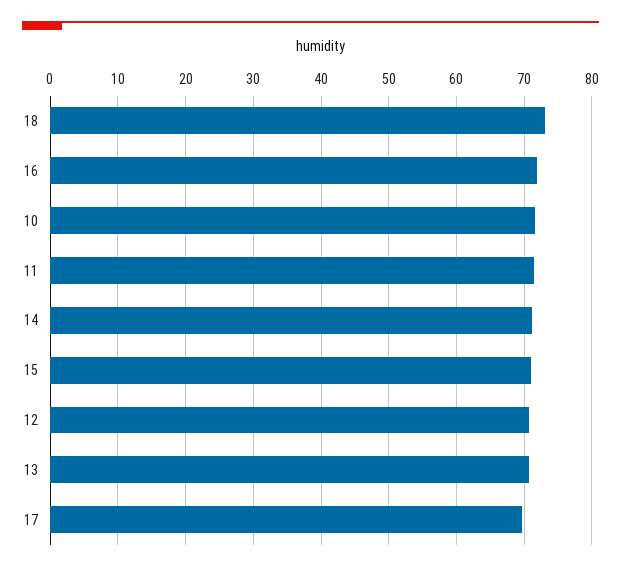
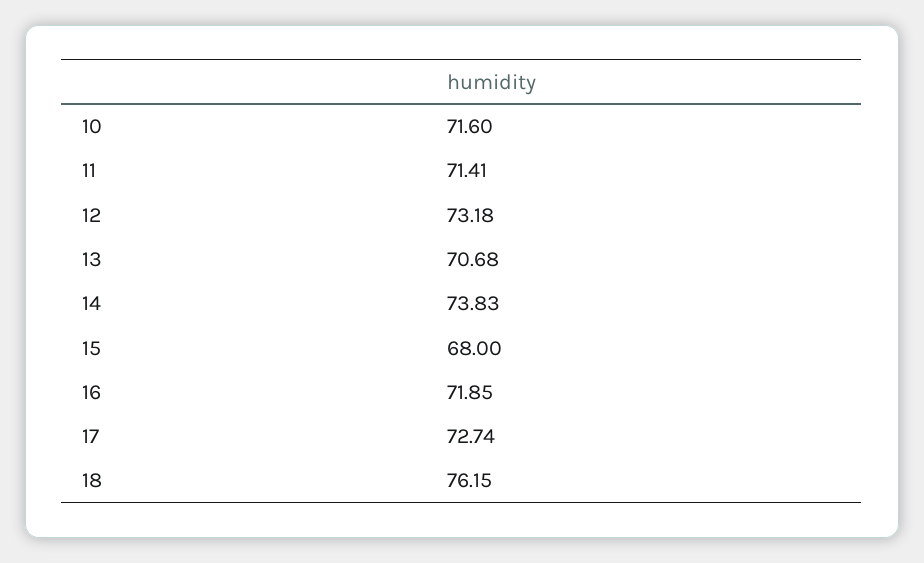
18: 73 -> 76.15
14: 71 -> 73.83
15: 71 -> 68
12: 71 -> 73.18
17: 70 -> 72.74

